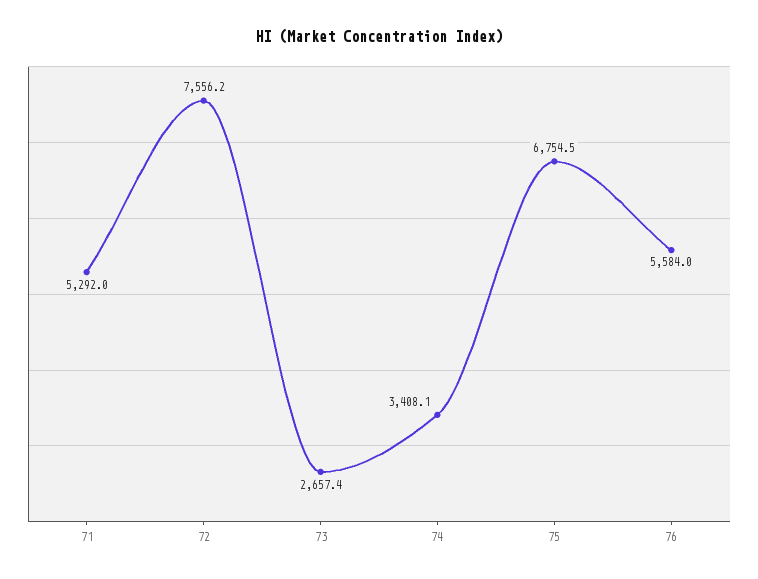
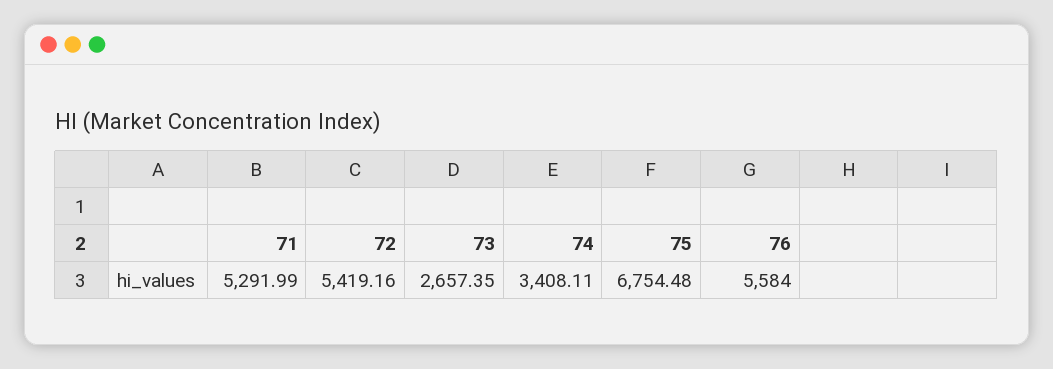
72: 7556.2 -> 5419.16

